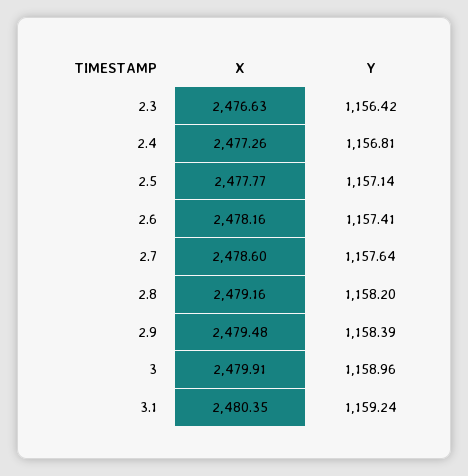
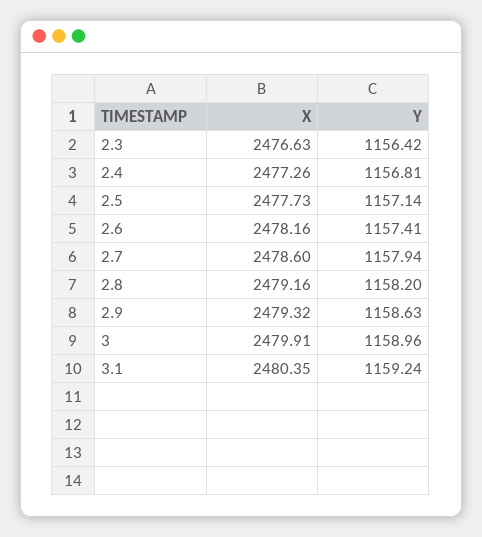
X, 2.5: 2477.77 -> 2477.73
Y, 2.7: 1157.64 -> 1157.94
X, 2.9: 2479.48 -> 2479.32
Y, 2.9: 1158.39 -> 1158.63

